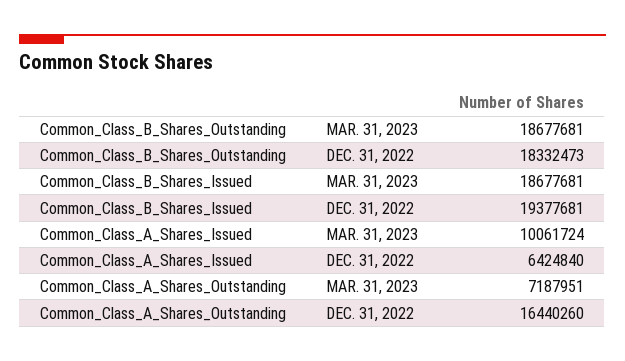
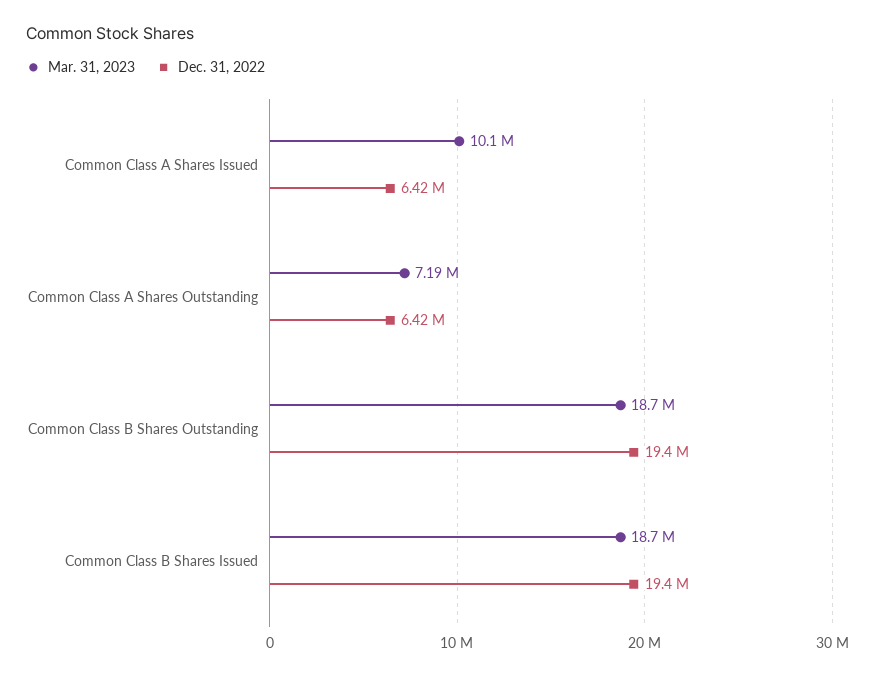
DEC. 31, 2022, Common_Class_B_Shares_Outstanding: 18332473 -> 19400000
DEC. 31, 2022, Common_Class_A_Shares_Outstanding: 16440260 -> 6420000

